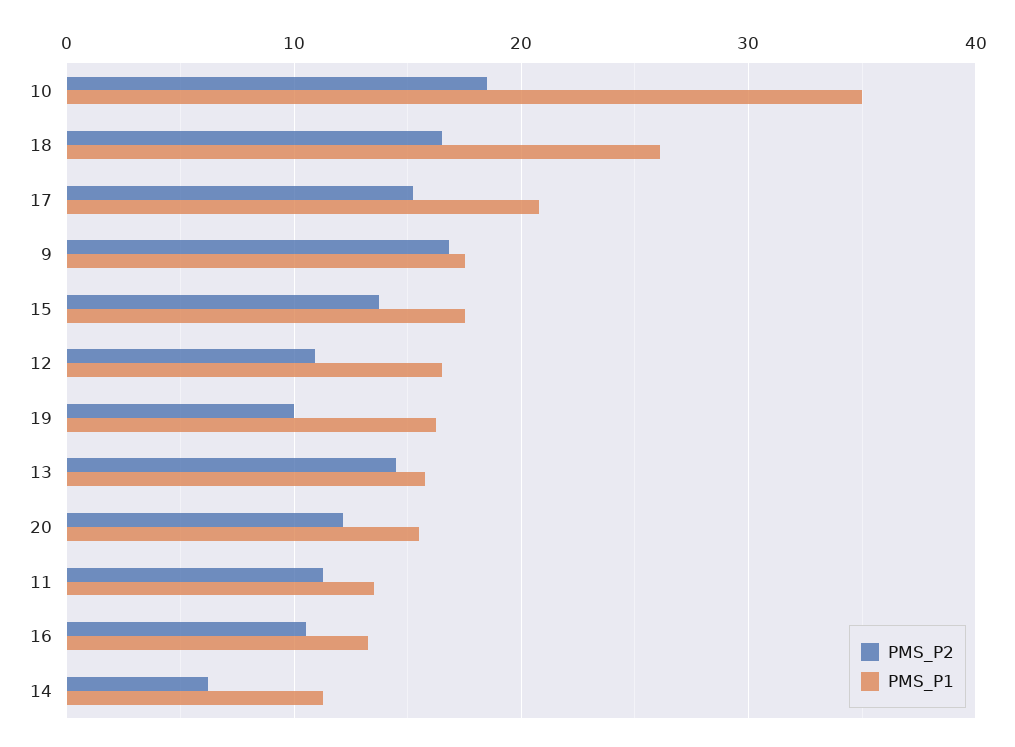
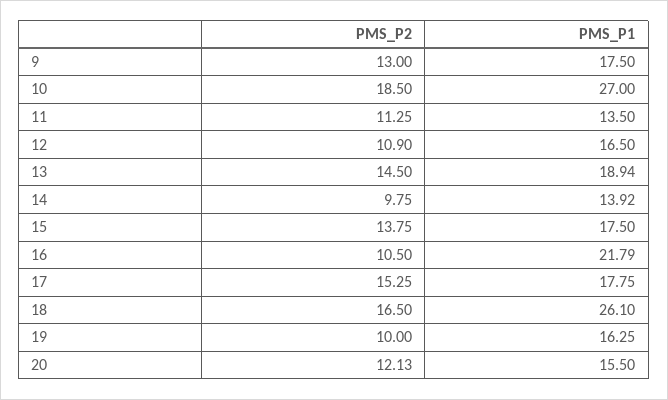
PMS_P1, 10: 35 -> 27
PMS_P1, 17: 21 -> 17.75
PMS_P2, 9: 17 -> 13
PMS_P1, 13: 16 -> 18.94
PMS_P1, 16: 13 -> 21.79
PMS_P2, 14: 6 -> 9.75
PMS_P1, 14: 11 -> 13.92

